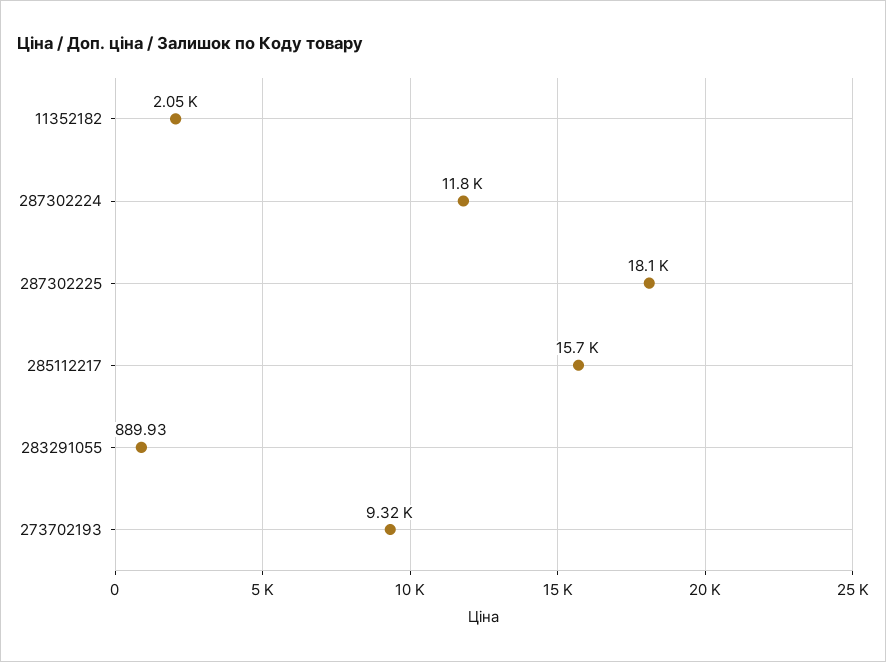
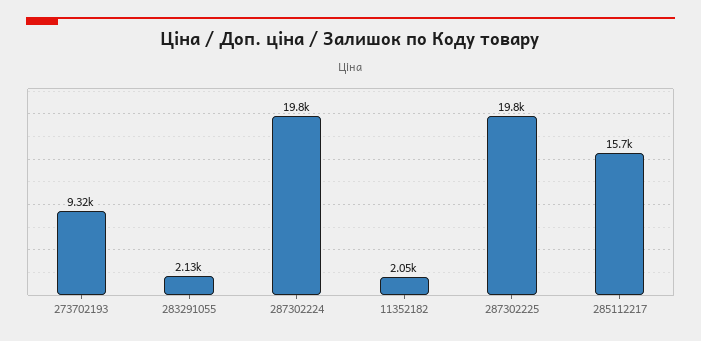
287302224: 11800 -> 19800
287302225: 18100 -> 19800
283291055: 889.93 -> 2130

